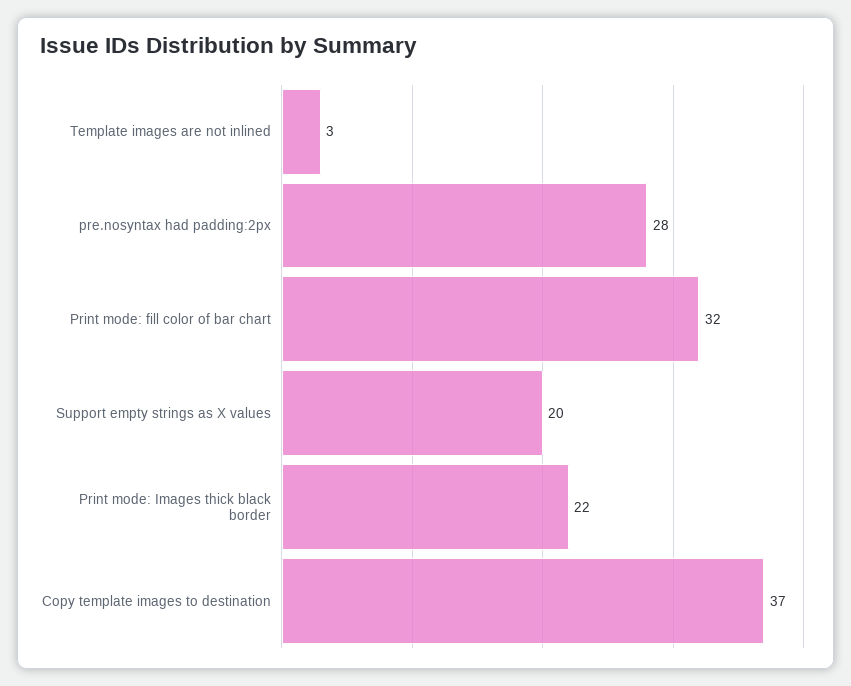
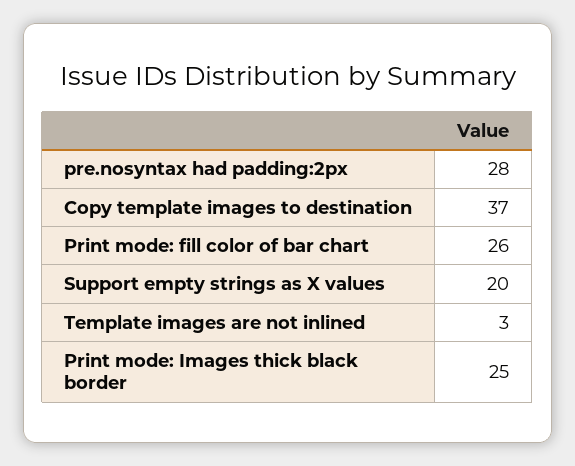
Print mode: fill color of bar chart: 32 -> 26
Print mode: Images thick black border: 22 -> 25

